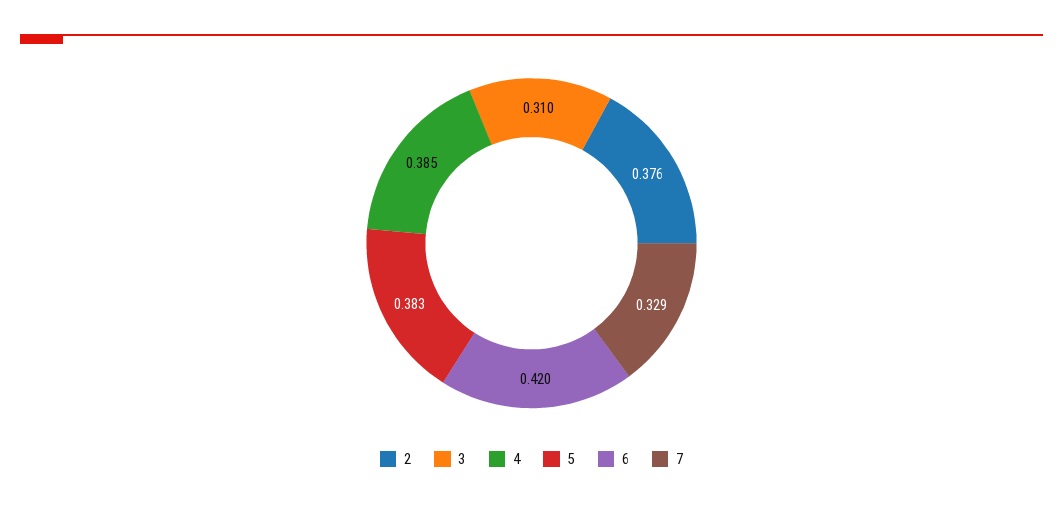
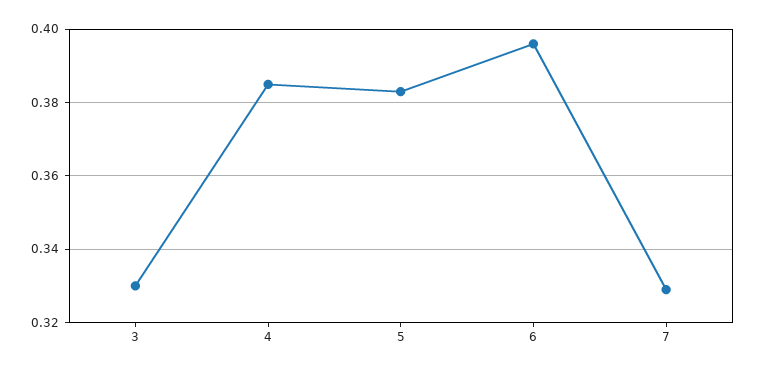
2: 0.376 -> none
3: 0.31 -> 0.33
6: 0.42 -> 0.395

